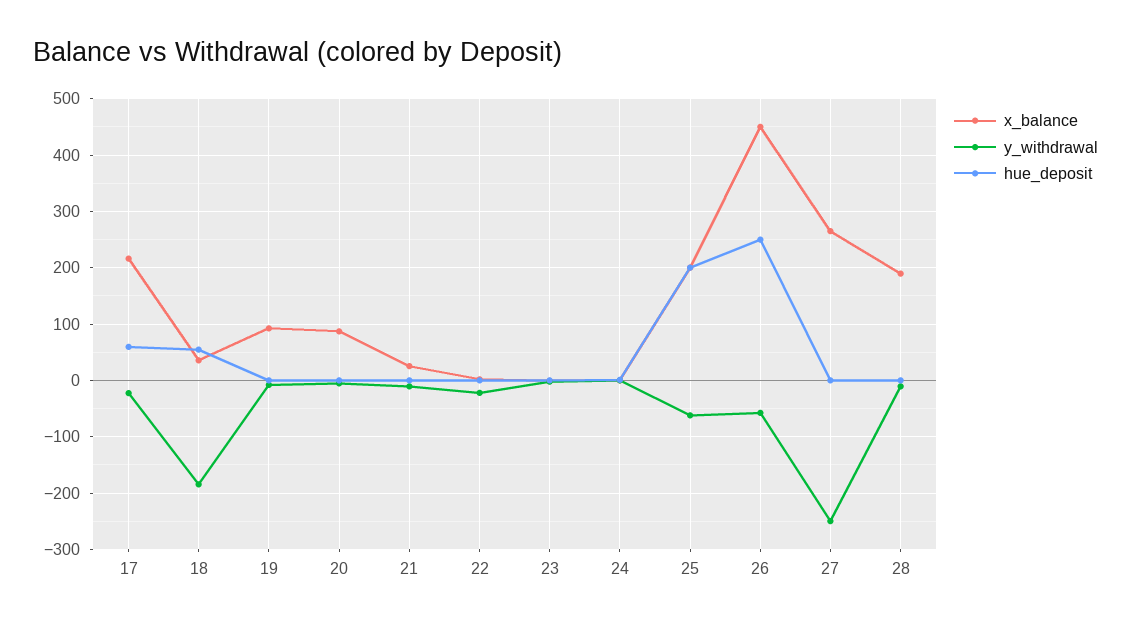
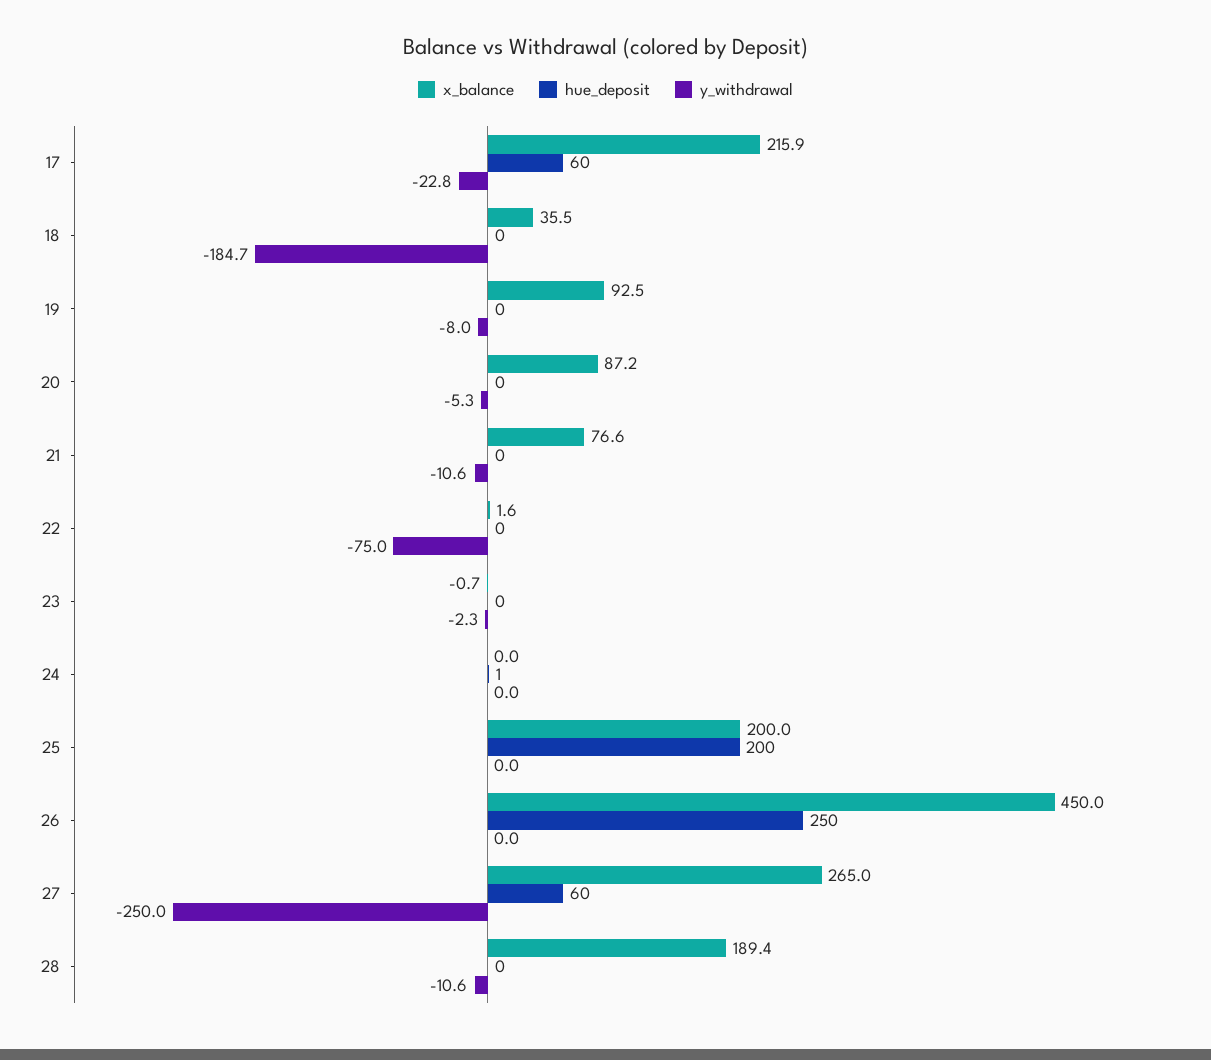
hue_deposit, 18: 60 -> 0
x_balance, 21: 20 -> 76.6
y_withdrawal, 22: -20 -> -75
y_withdrawal, 25: -60 -> 0
y_withdrawal, 26: -60 -> 0
hue_deposit, 27: 0 -> 60

